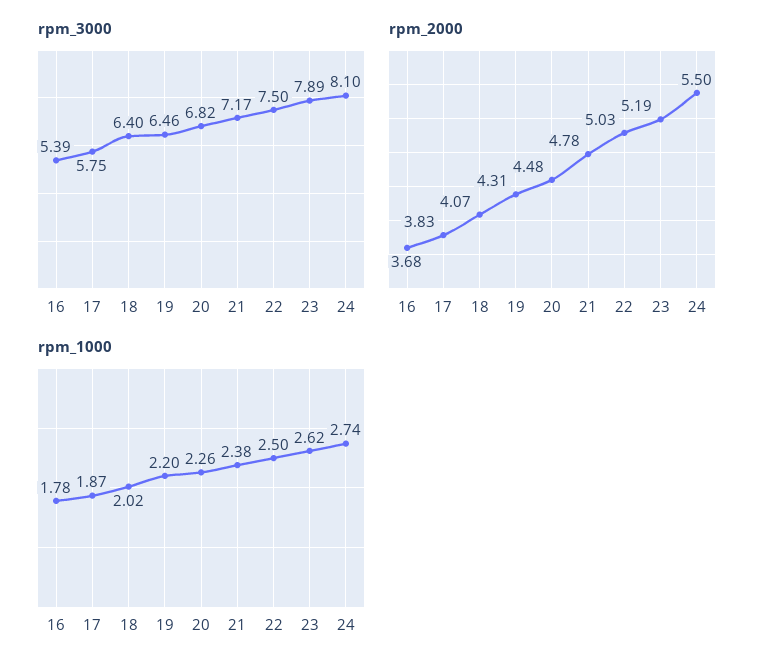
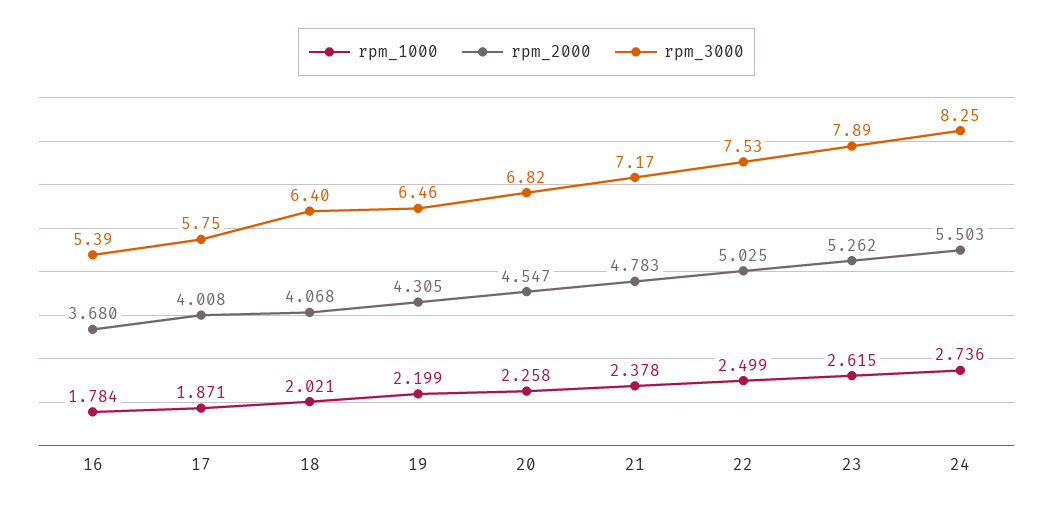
rpm_3000, 22: 7.5 -> 7.53
rpm_3000, 24: 8.1 -> 8.25
rpm_2000, 17: 3.83 -> 4.008
rpm_2000, 20: 4.48 -> 4.547
rpm_2000, 23: 5.19 -> 5.262

